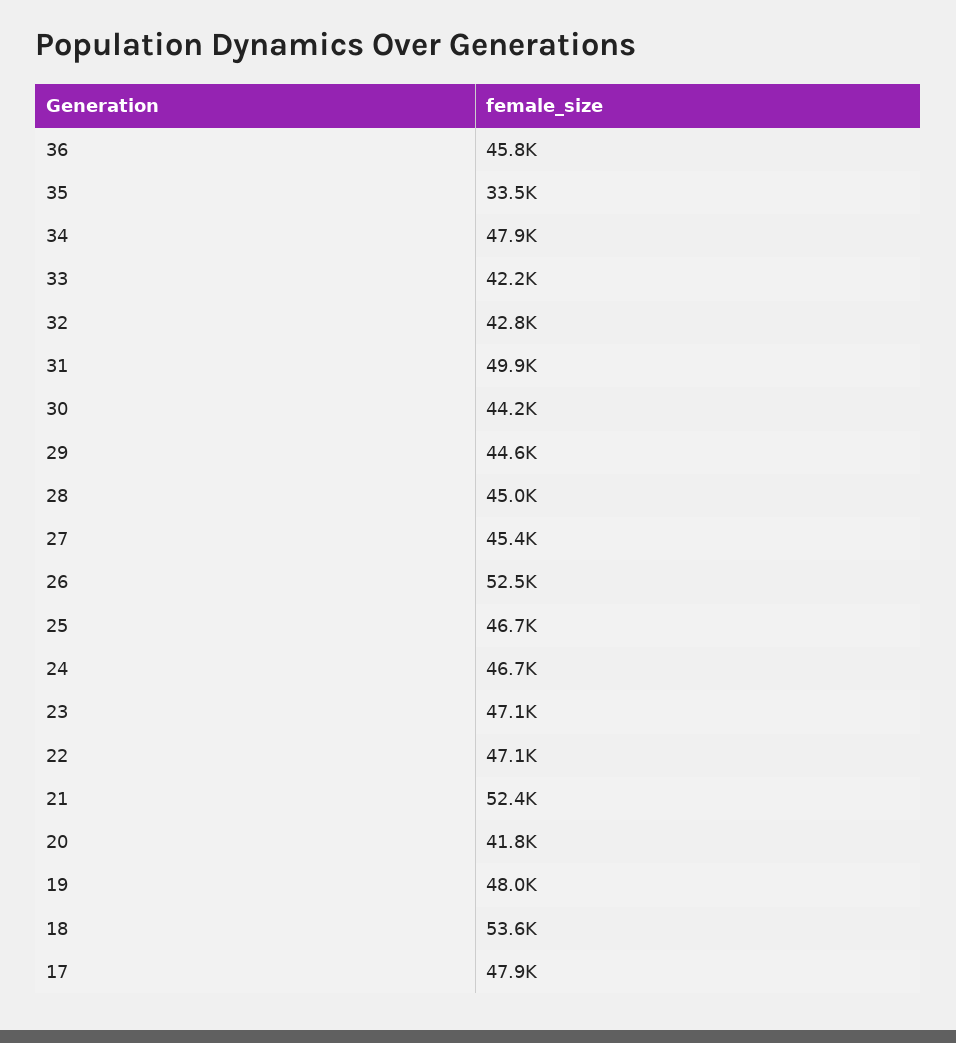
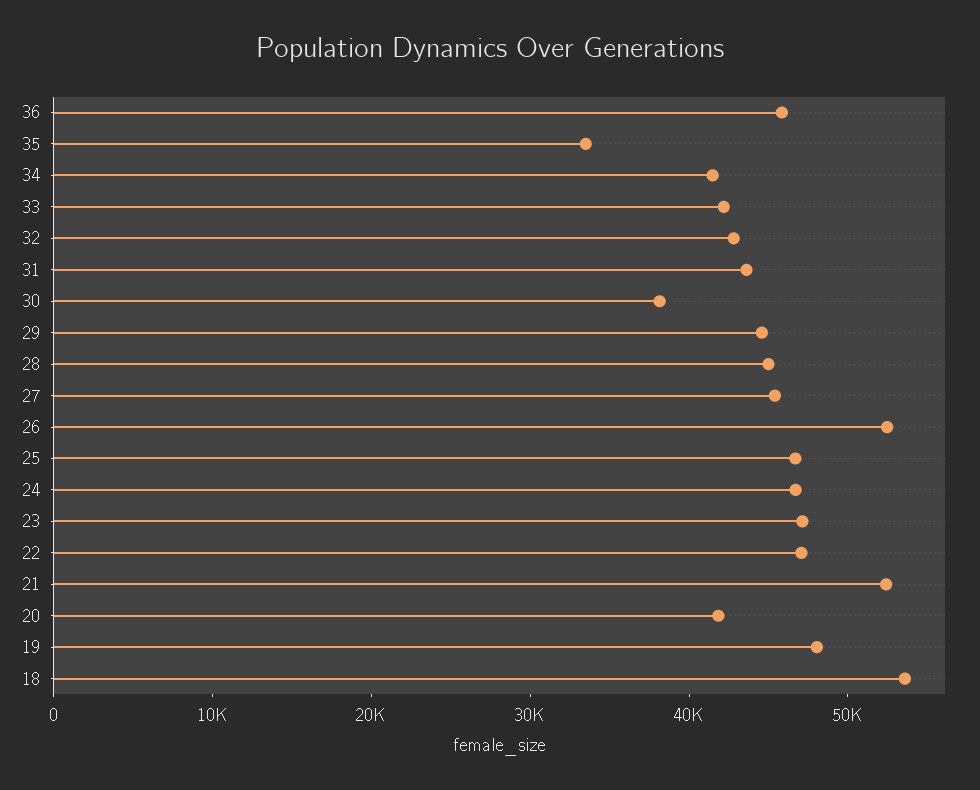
34: 47900 -> 42000
31: 49900 -> 44000
30: 44200 -> 38000
17: 47900 -> none

